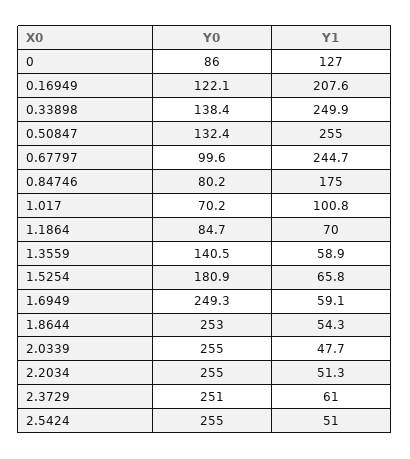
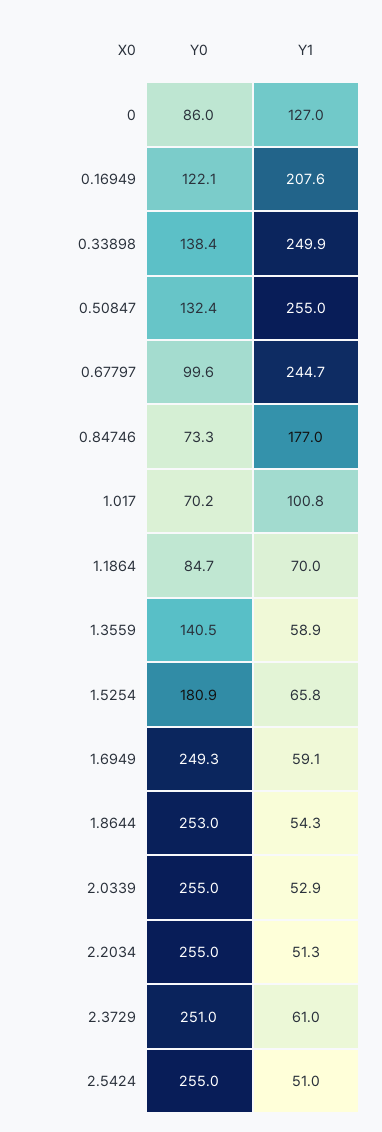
Y0, 0.84746: 80.2 -> 73.3
Y1, 0.84746: 175 -> 177
Y1, 2.0339: 47.7 -> 52.9

